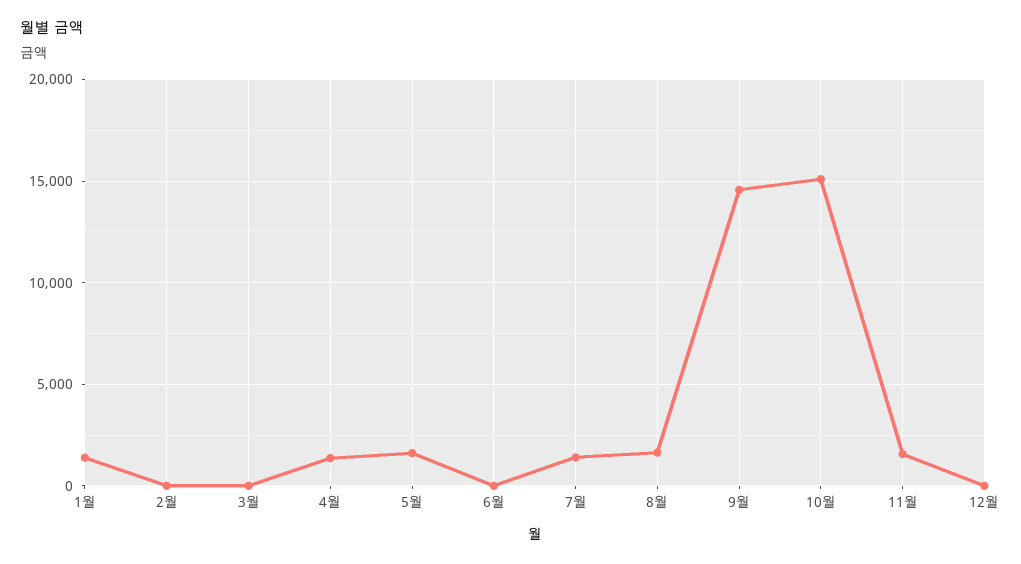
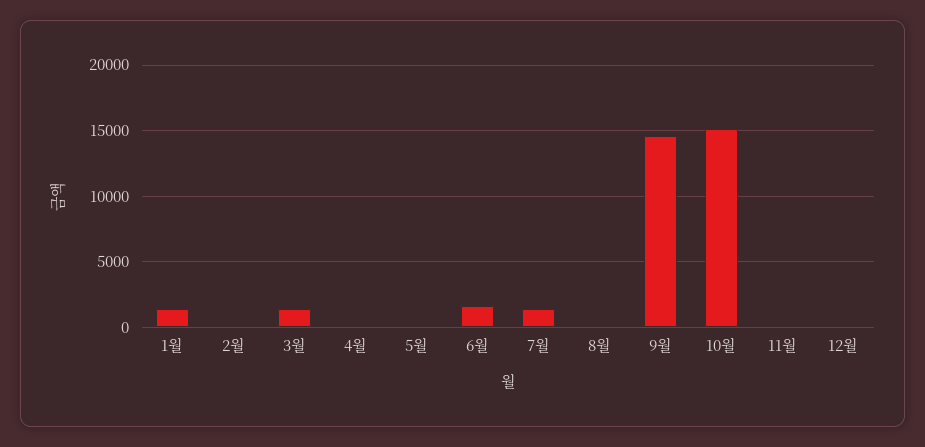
3월: 0 -> 1500
4월: 1500 -> 0
5월: 1500 -> 0
6월: 0 -> 1500
8월: 1500 -> 0
11월: 1500 -> 0

